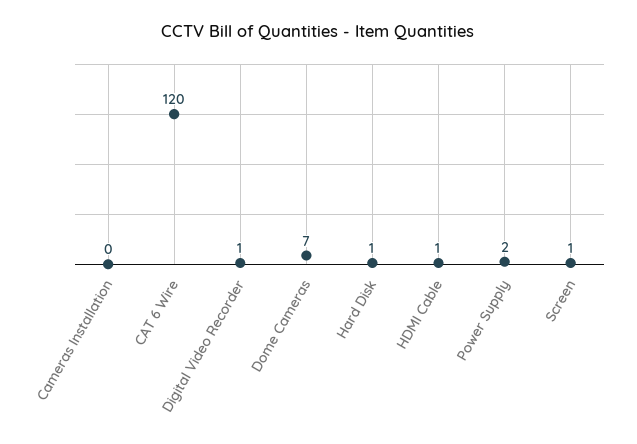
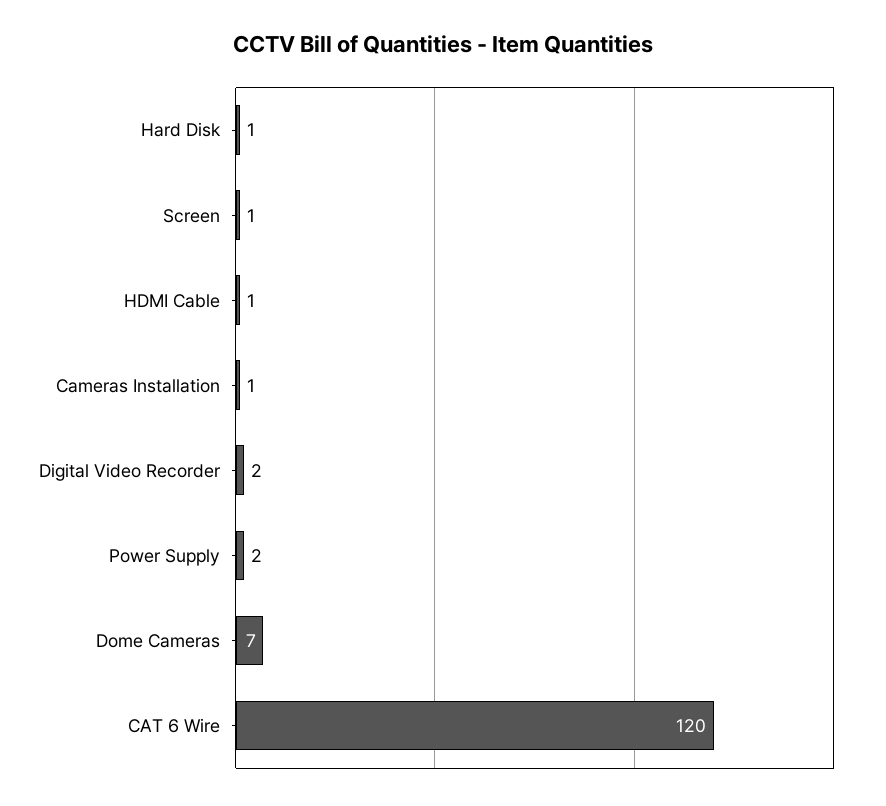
Cameras Installation: 0 -> 1
Digital Video Recorder: 1 -> 2

